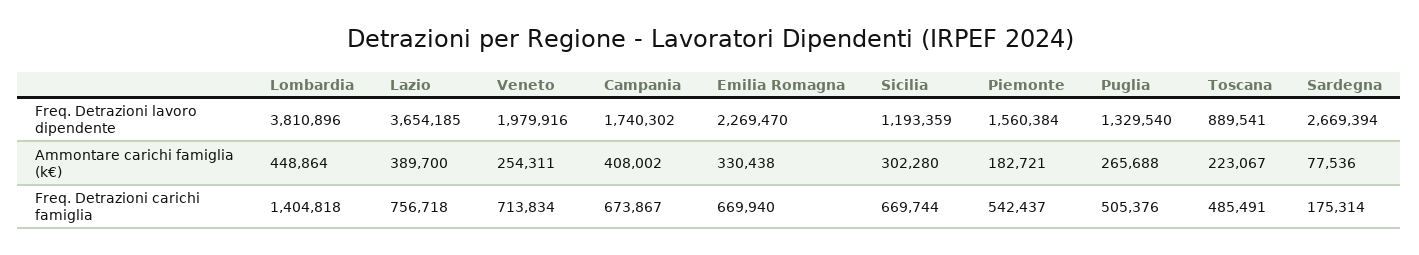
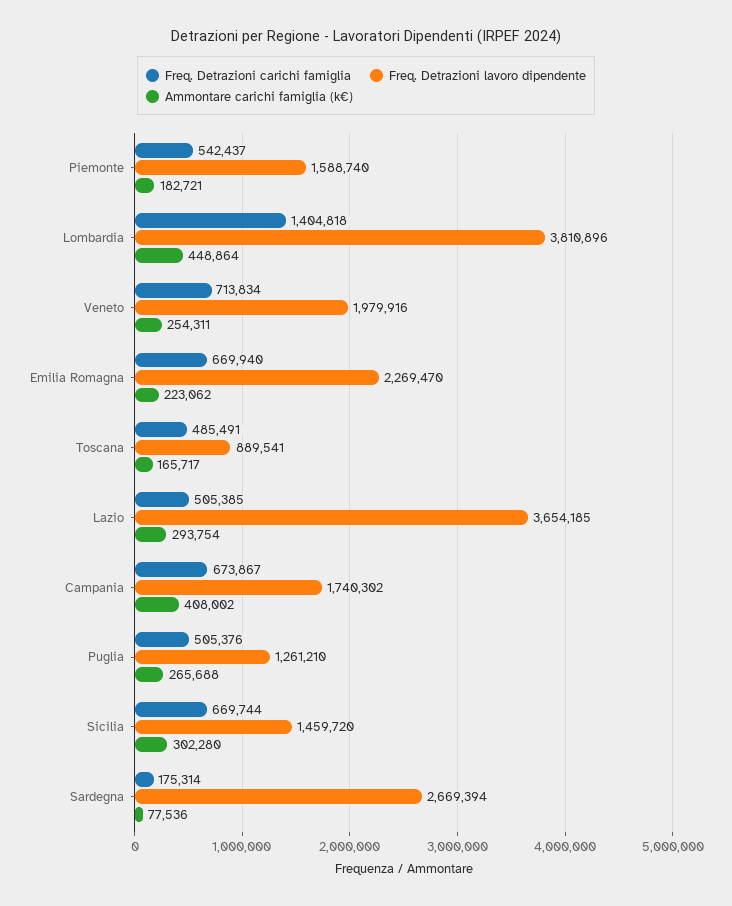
Freq. Detrazioni lavoro dipendente, Sicilia: 1193359 -> 1459720
Freq. Detrazioni lavoro dipendente, Piemonte: 1560384 -> 1588740
Freq. Detrazioni lavoro dipendente, Puglia: 1329540 -> 1261210
Ammontare carichi famiglia (k€), Lazio: 389700 -> 293754
Ammontare carichi famiglia (k€), Emilia Romagna: 330438 -> 223062
Ammontare carichi famiglia (k€), Toscana: 223067 -> 165717
Freq. Detrazioni carichi famiglia, Lazio: 756718 -> 505385

